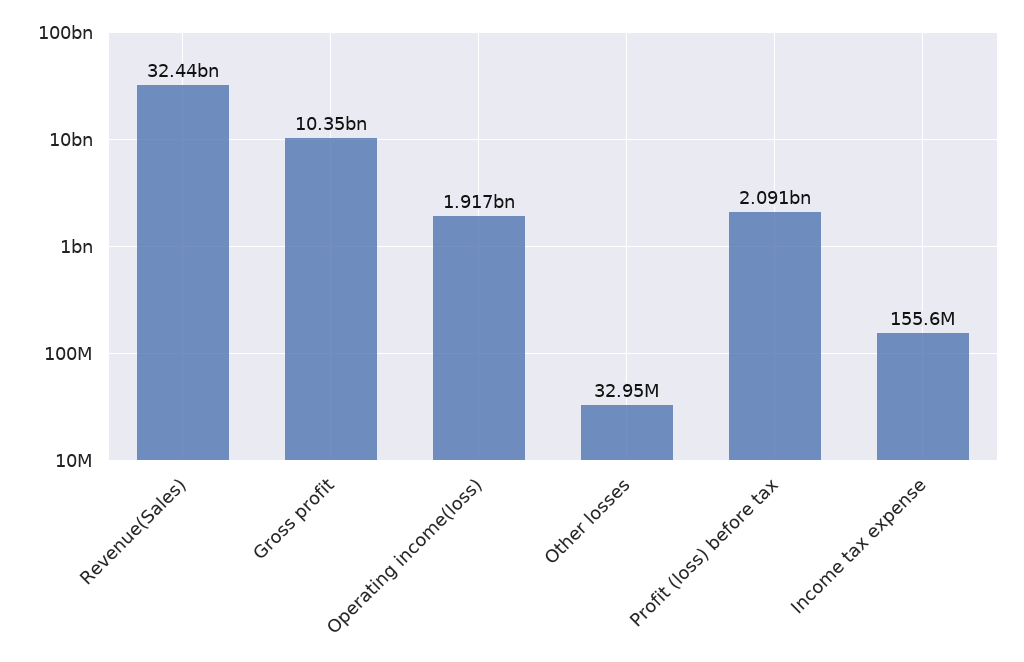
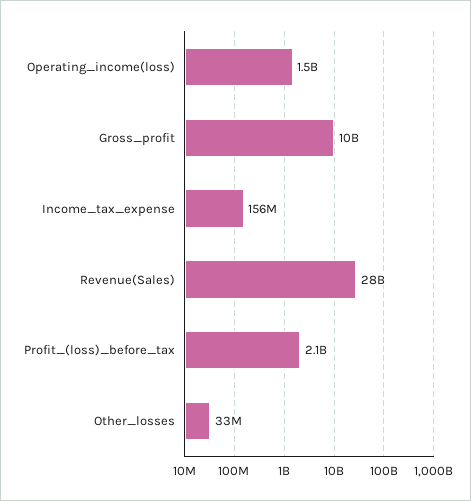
Revenue(Sales): 32440000000 -> 28000000000
Operating income(loss): 1917000000 -> 1500000000

